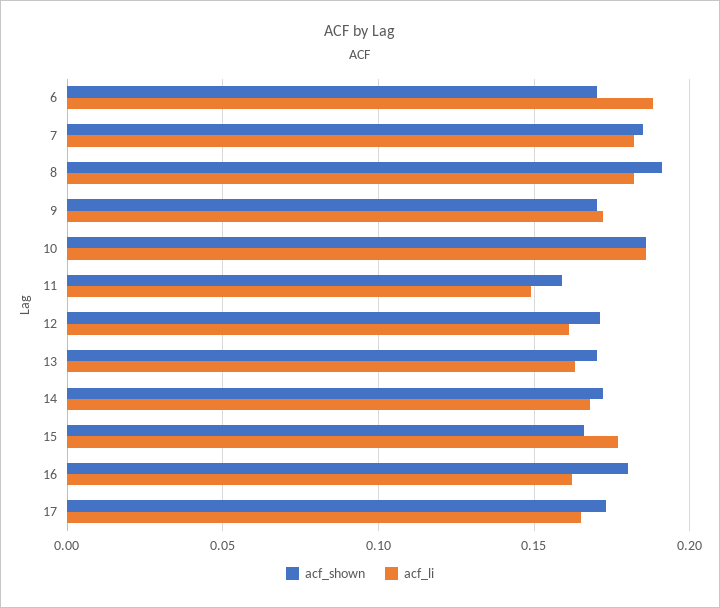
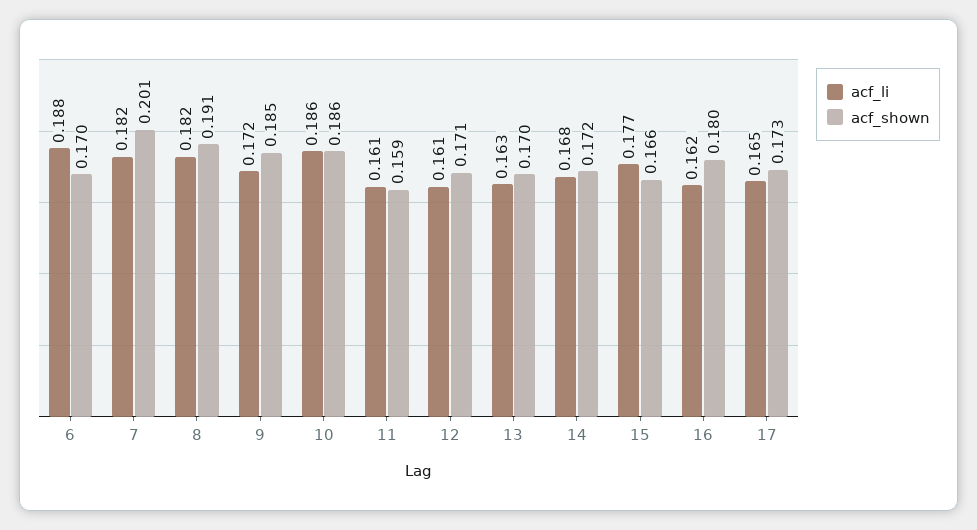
acf_shown, 7: 0.185 -> 0.201
acf_shown, 9: 0.17 -> 0.185
acf_li, 11: 0.15 -> 0.161

